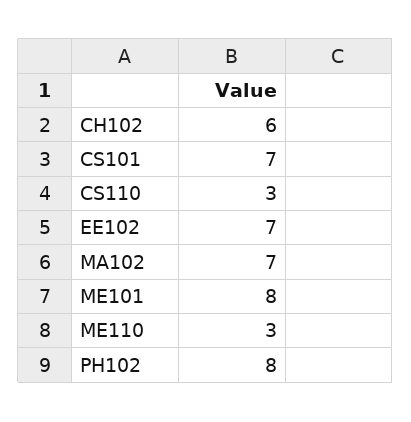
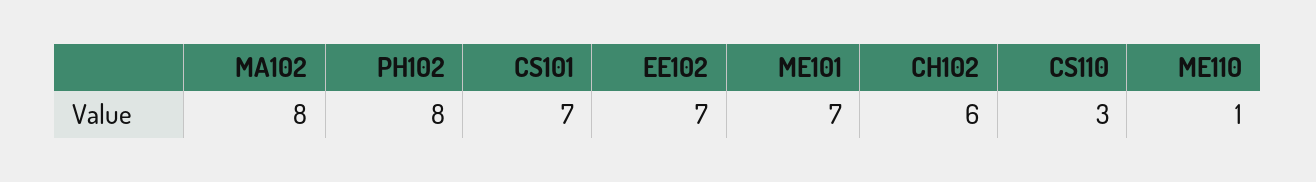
MA102: 7 -> 8
ME101: 8 -> 7
ME110: 3 -> 1

